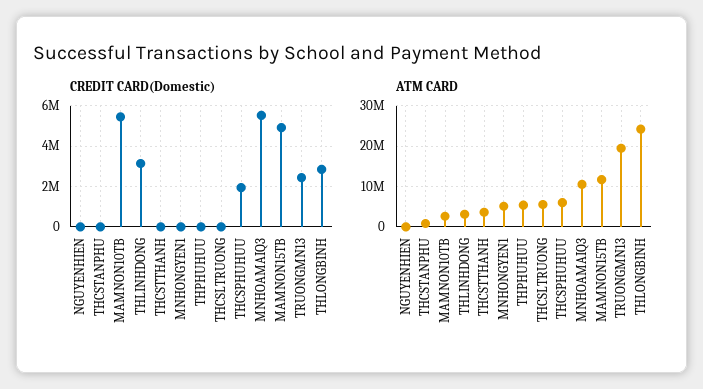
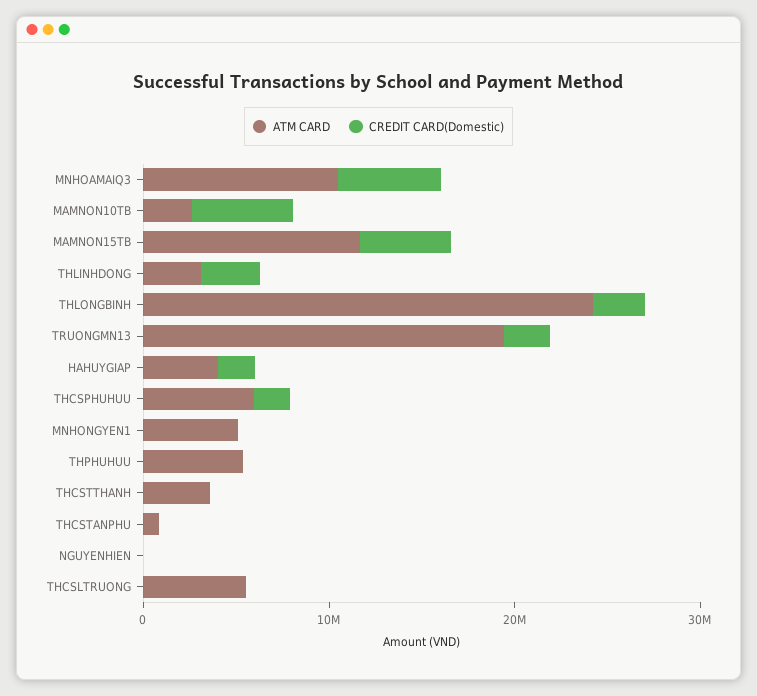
ATM CARD, HAHUYGIAP: none -> 4000000
CREDIT CARD(Domestic), HAHUYGIAP: none -> 2000000

